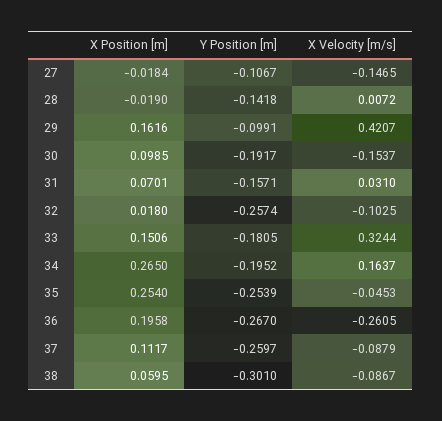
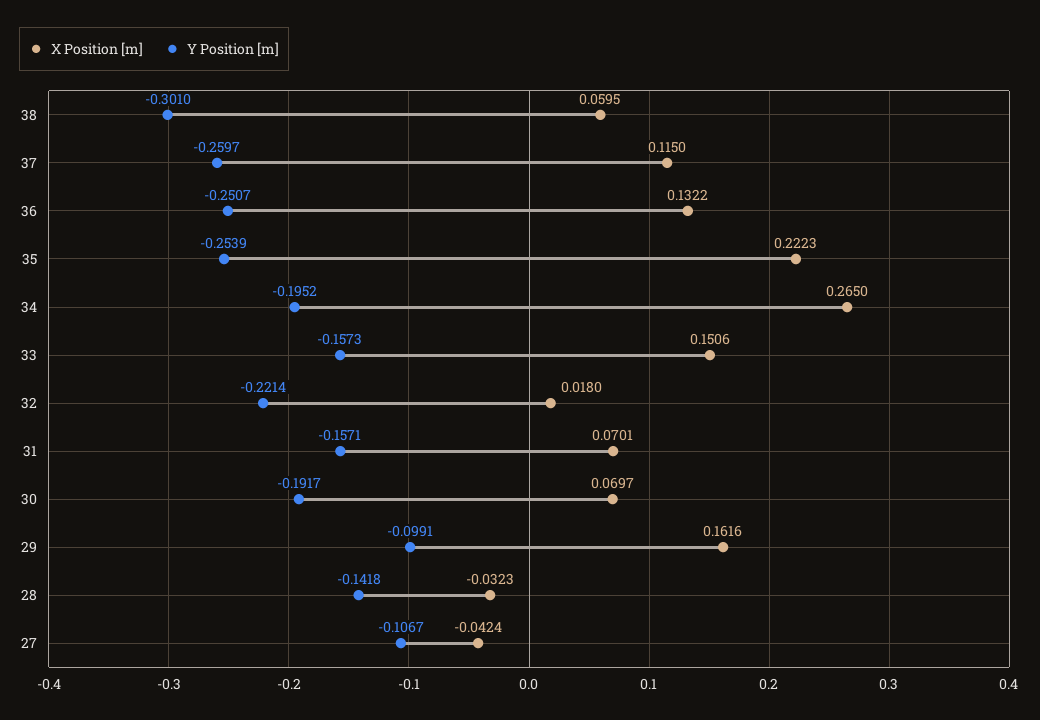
X Position [m], 27: -0.0184 -> -0.0424
X Velocity [m/s], 27: -0.1465 -> none
X Position [m], 28: -0.019 -> -0.0323
X Velocity [m/s], 28: 0.0072 -> none
X Velocity [m/s], 29: 0.4207 -> none
X Position [m], 30: 0.0985 -> 0.0697
X Velocity [m/s], 30: -0.1537 -> none
X Velocity [m/s], 31: 0.031 -> none
Y Position [m], 32: -0.2574 -> -0.2214
X Velocity [m/s], 32: -0.1025 -> none
Y Position [m], 33: -0.1805 -> -0.1573
X Velocity [m/s], 33: 0.3244 -> none
X Velocity [m/s], 34: 0.1637 -> none
X Position [m], 35: 0.254 -> 0.2223
X Velocity [m/s], 35: -0.0453 -> none
X Position [m], 36: 0.1958 -> 0.1322
Y Position [m], 36: -0.267 -> -0.2507
X Velocity [m/s], 36: -0.2605 -> none
X Position [m], 37: 0.1117 -> 0.115
X Velocity [m/s], 37: -0.0879 -> none
X Velocity [m/s], 38: -0.0867 -> none

